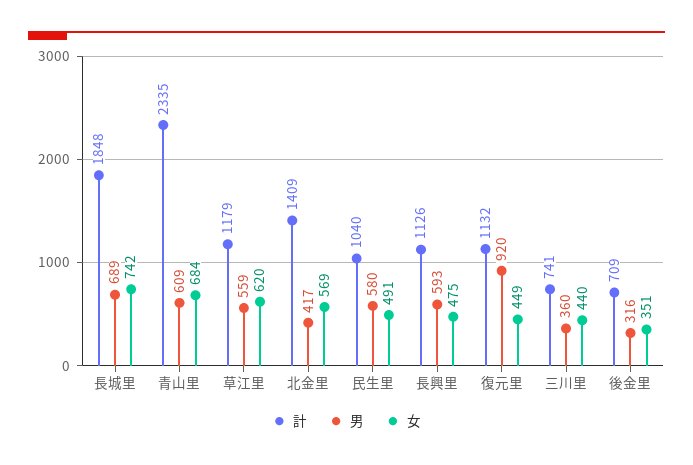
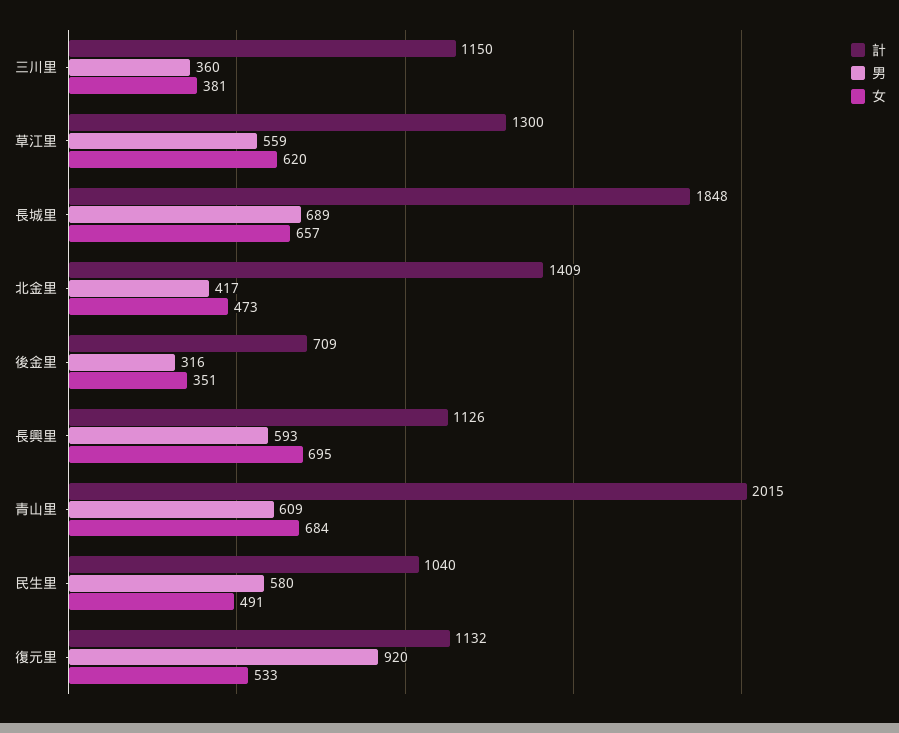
女, 長城里: 742 -> 657
計, 青山里: 2335 -> 2015
計, 草江里: 1179 -> 1300
女, 北金里: 569 -> 473
女, 長興里: 475 -> 695
女, 復元里: 449 -> 533
計, 三川里: 741 -> 1150
女, 三川里: 440 -> 381

